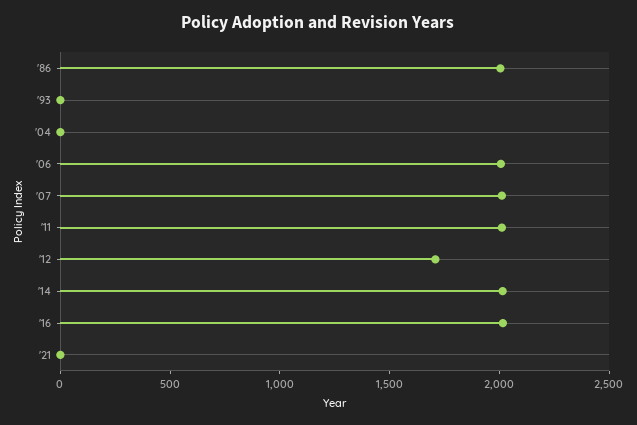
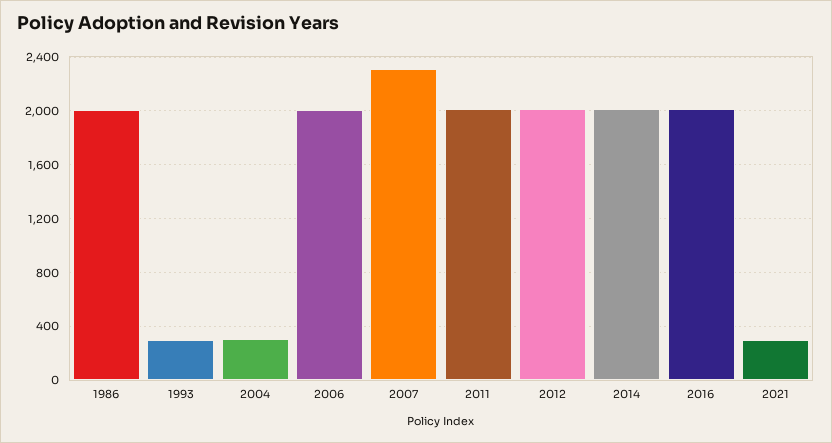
'93: 0 -> 300
'04: 0 -> 300
'07: 2000 -> 2300
'12: 1700 -> 2000
'21: 0 -> 300

